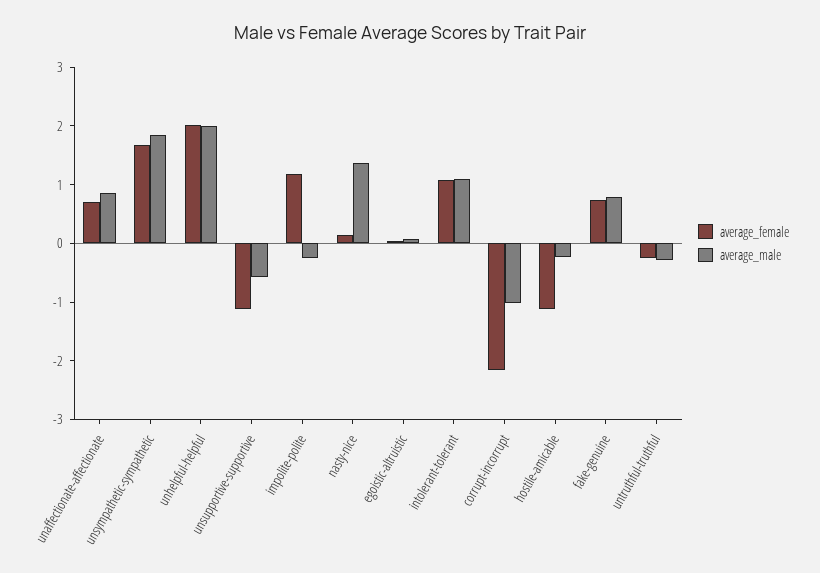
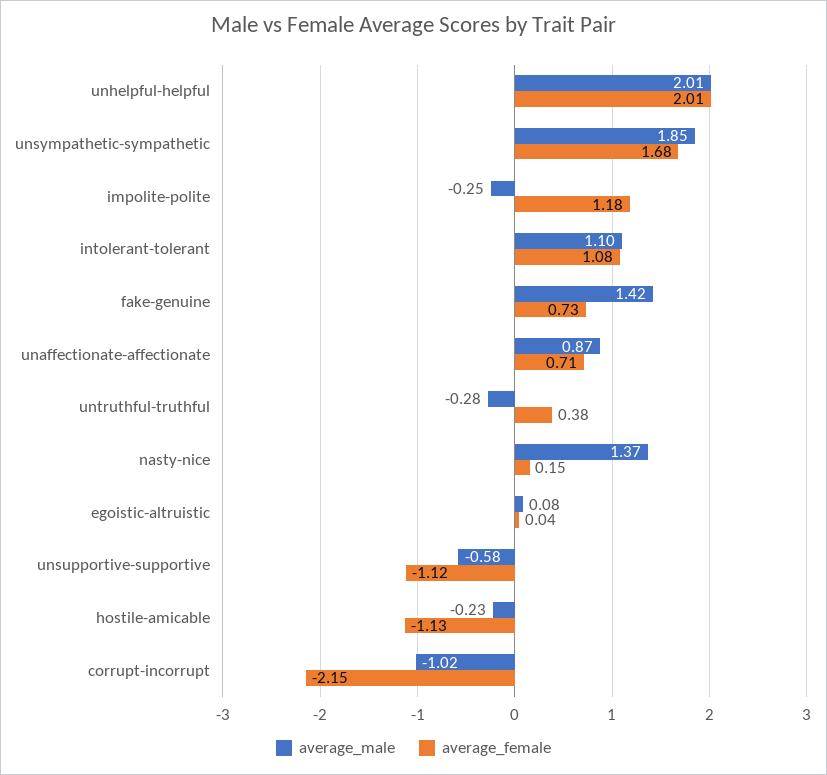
average_male, fake-genuine: 0.8 -> 1.42
average_female, untruthful-truthful: -0.2 -> 0.38

